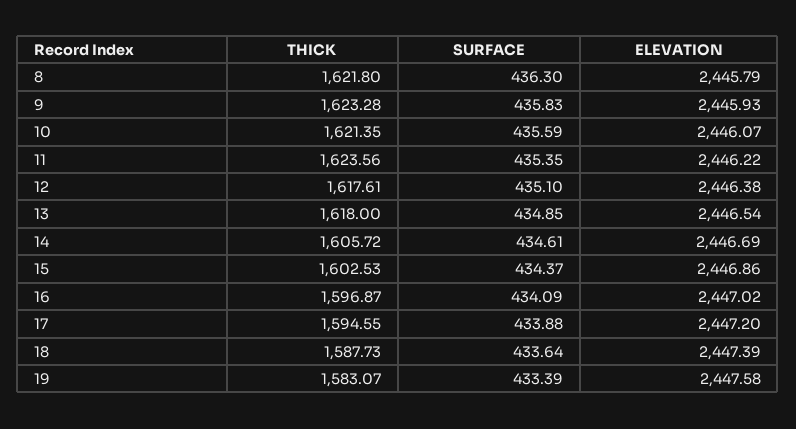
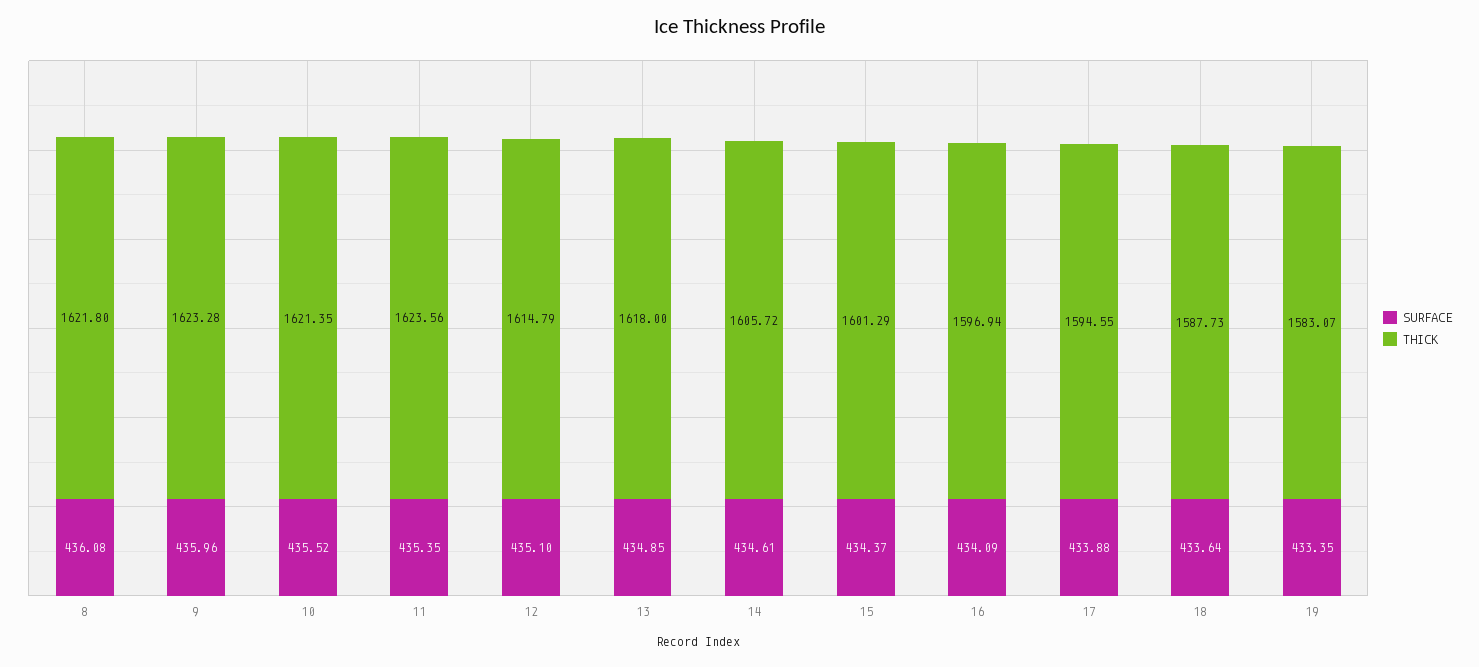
SURFACE, 8: 436.3 -> 436.08
ELEVATION, 8: 2445.79 -> none
SURFACE, 9: 435.83 -> 435.96
ELEVATION, 9: 2445.93 -> none
SURFACE, 10: 435.59 -> 435.52
ELEVATION, 10: 2446.07 -> none
ELEVATION, 11: 2446.22 -> none
THICK, 12: 1617.61 -> 1614.79
ELEVATION, 12: 2446.38 -> none
ELEVATION, 13: 2446.54 -> none
ELEVATION, 14: 2446.69 -> none
THICK, 15: 1602.53 -> 1601.29
ELEVATION, 15: 2446.86 -> none
THICK, 16: 1596.87 -> 1596.94
ELEVATION, 16: 2447.02 -> none
ELEVATION, 17: 2447.2 -> none
ELEVATION, 18: 2447.39 -> none
SURFACE, 19: 433.39 -> 433.35
ELEVATION, 19: 2447.58 -> none

